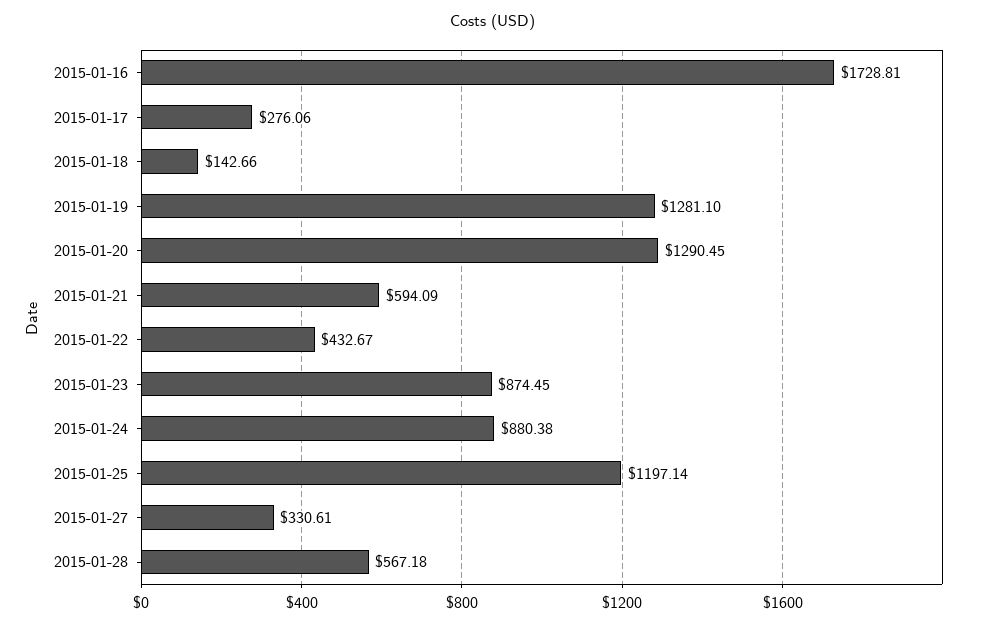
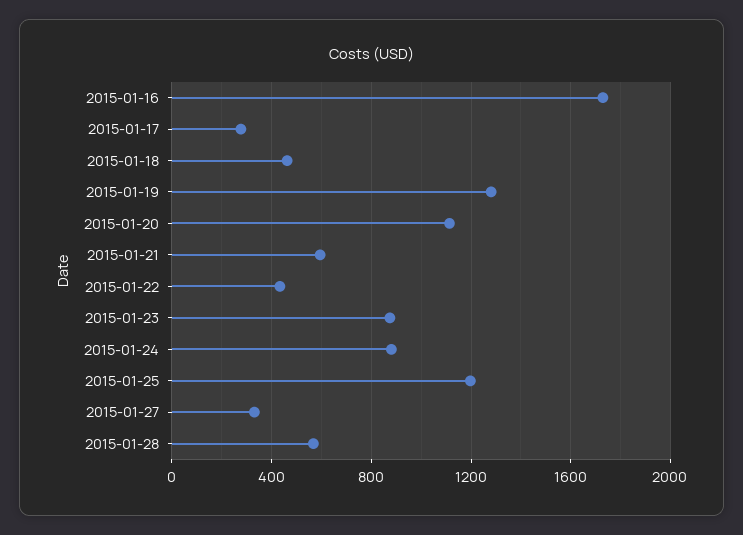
2015-01-18: 142.66 -> 450
2015-01-20: 1290.45 -> 1100

